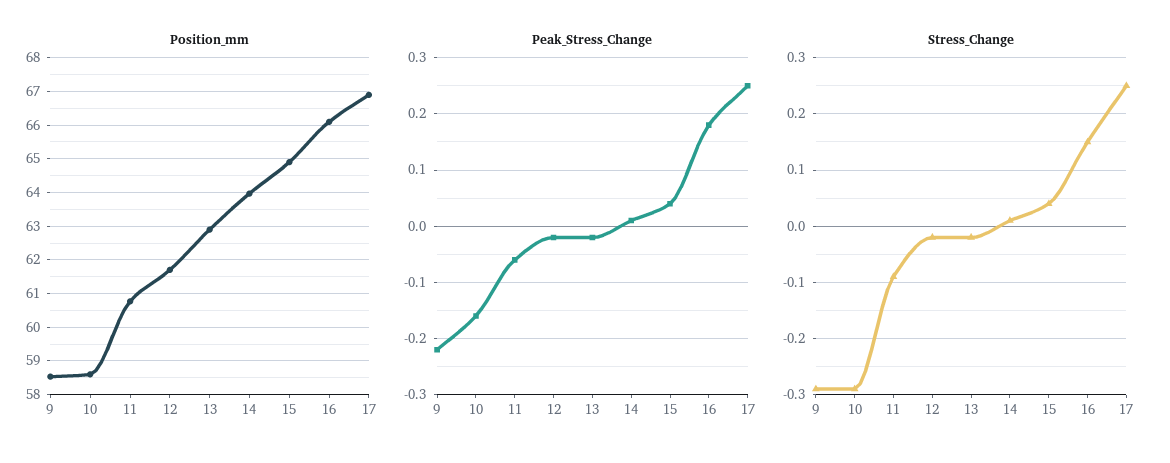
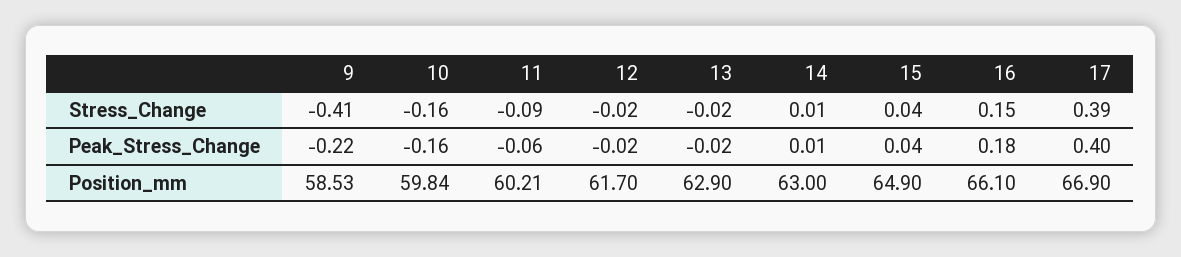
Position_mm, 10: 58.6 -> 59.84
Position_mm, 11: 60.8 -> 60.21
Position_mm, 14: 64 -> 63
Peak_Stress_Change, 17: 0.25 -> 0.4
Stress_Change, 9: -0.3 -> -0.41
Stress_Change, 10: -0.3 -> -0.16
Stress_Change, 17: 0.25 -> 0.39

